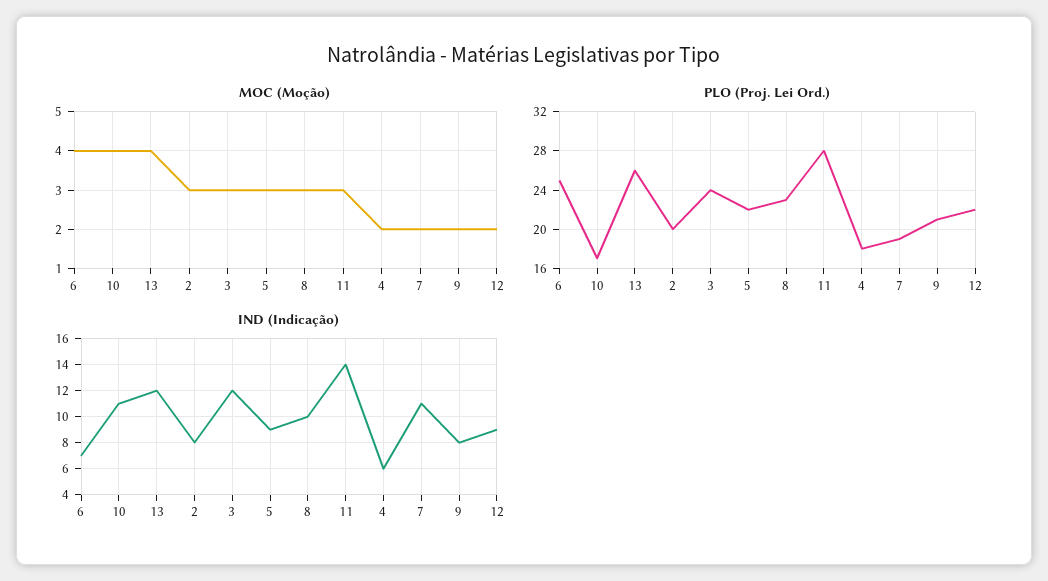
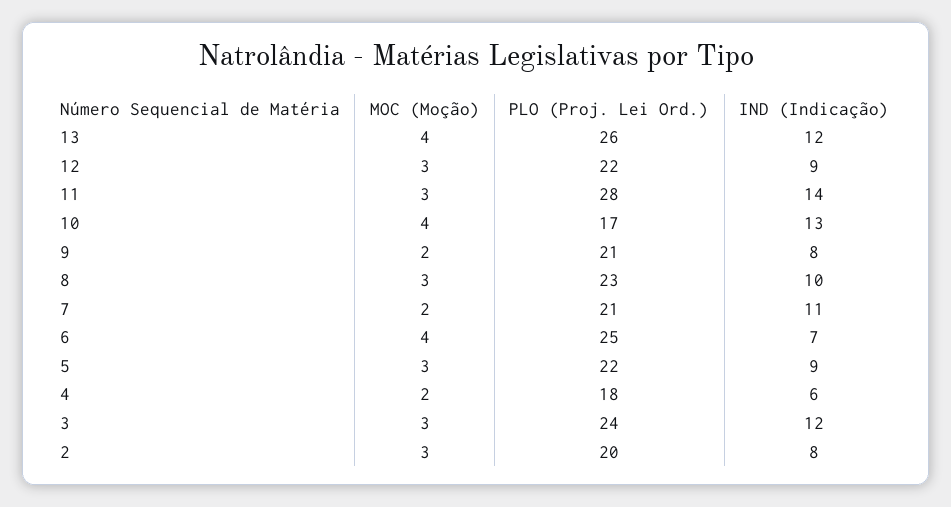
MOC (Moção), 12: 2 -> 3
PLO (Proj. Lei Ord.), 7: 19 -> 21
IND (Indicação), 10: 11 -> 13

